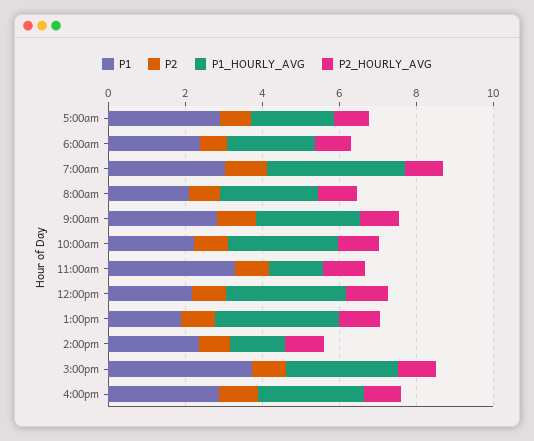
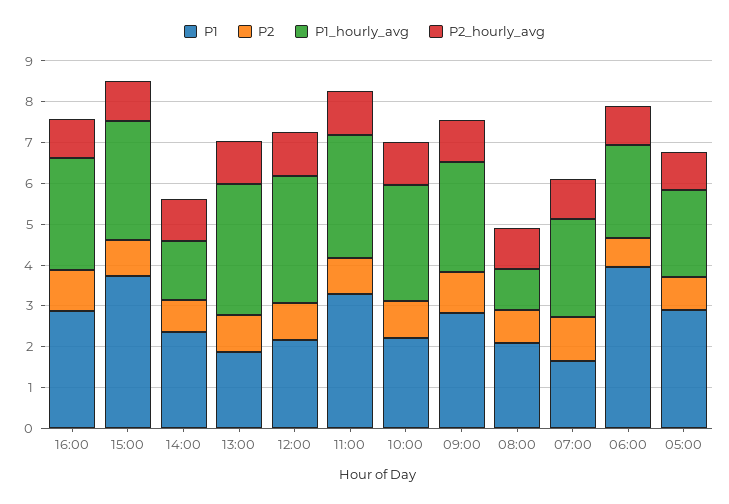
P1, 6:00am: 2.5 -> 4
P1, 7:00am: 3 -> 1.6
P1_HOURLY_AVG, 7:00am: 3.5 -> 2.4
P1_HOURLY_AVG, 8:00am: 2.5 -> 1
P1_HOURLY_AVG, 11:00am: 1.5 -> 3

